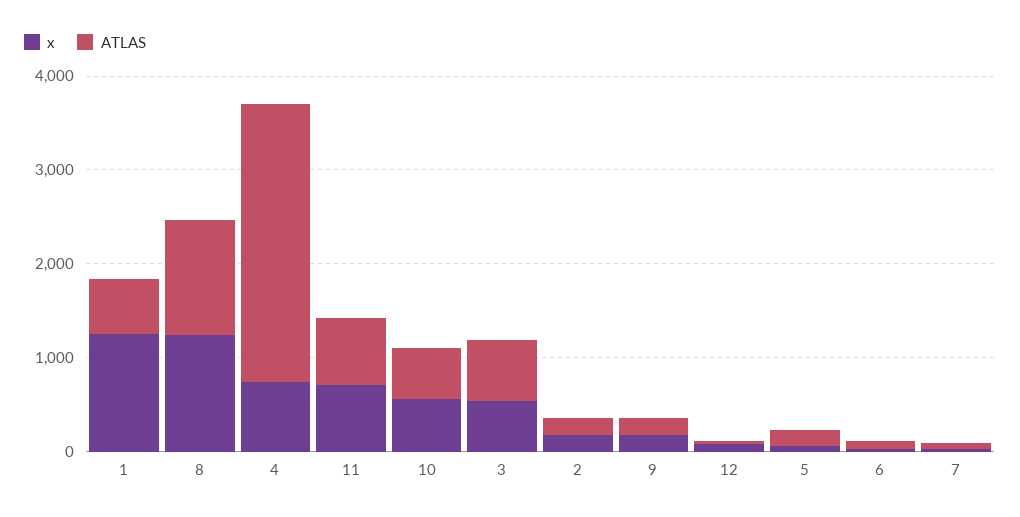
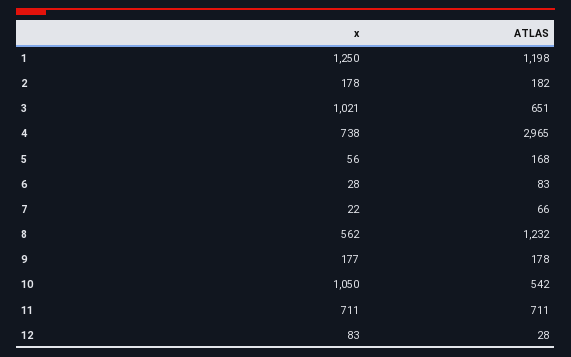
ATLAS, 1: 600 -> 1198
x, 8: 1200 -> 562
x, 10: 600 -> 1050
x, 3: 600 -> 1021

